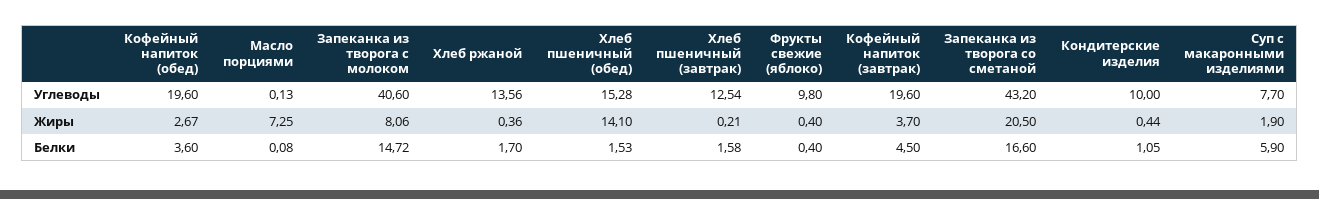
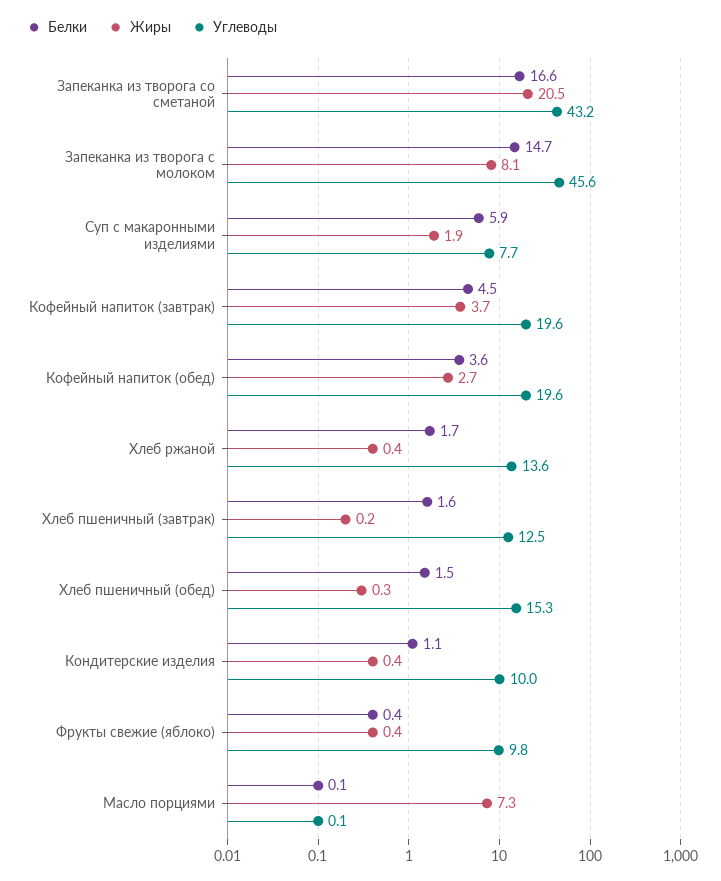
Углеводы, Запеканка из творога с молоком: 40.6 -> 45.6
Жиры, Хлеб пшеничный (обед): 14.1 -> 0.3

